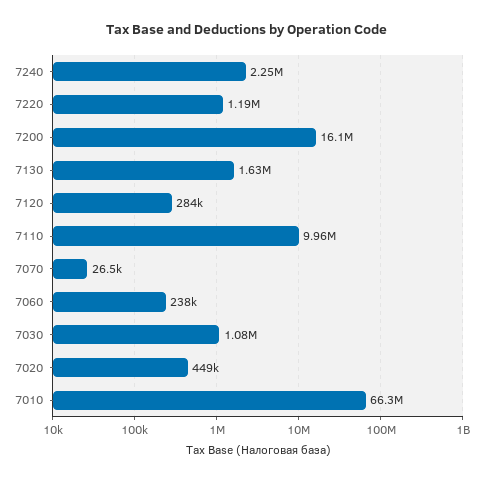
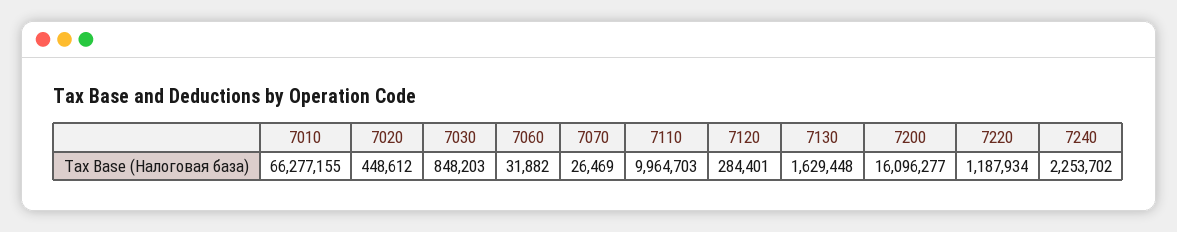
7060: 238000 -> 31882
7030: 1080000 -> 848203

